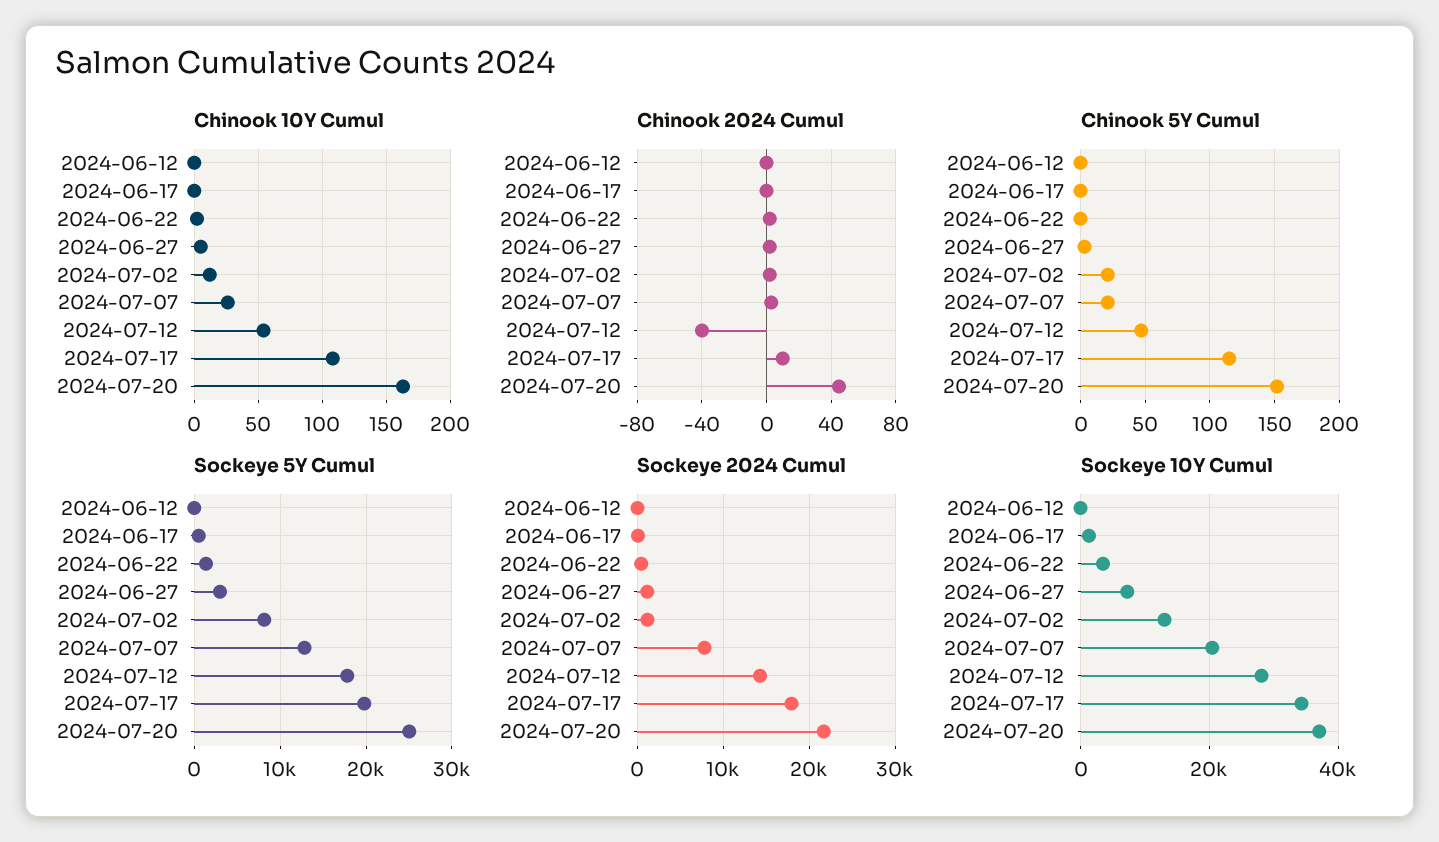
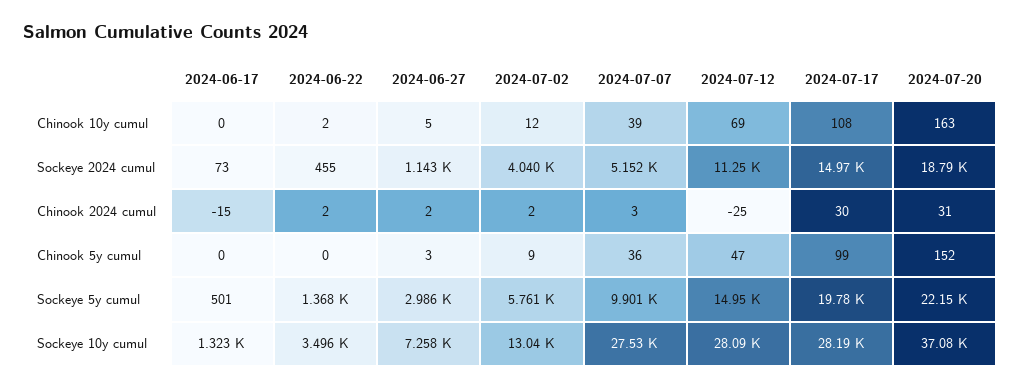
Chinook 10Y Cumul, 2024-06-12: 0 -> none
Chinook 10Y Cumul, 2024-07-07: 25 -> 39
Chinook 10Y Cumul, 2024-07-12: 55 -> 69
Chinook 2024 Cumul, 2024-06-12: 0 -> none
Chinook 2024 Cumul, 2024-06-17: 0 -> -15
Chinook 2024 Cumul, 2024-07-12: -40 -> -25
Chinook 2024 Cumul, 2024-07-17: 10 -> 30
Chinook 2024 Cumul, 2024-07-20: 45 -> 31
Chinook 5Y Cumul, 2024-06-12: 0 -> none
Chinook 5Y Cumul, 2024-07-02: 20 -> 9
Chinook 5Y Cumul, 2024-07-07: 20 -> 36
Chinook 5Y Cumul, 2024-07-17: 115 -> 99
Sockeye 5Y Cumul, 2024-06-12: 0 -> none
Sockeye 5Y Cumul, 2024-07-02: 8000 -> 5761
Sockeye 5Y Cumul, 2024-07-07: 13000 -> 9901
Sockeye 5Y Cumul, 2024-07-12: 18000 -> 14950
Sockeye 5Y Cumul, 2024-07-20: 25000 -> 22150
Sockeye 2024 Cumul, 2024-06-12: 0 -> none
Sockeye 2024 Cumul, 2024-07-02: 1000 -> 4040
Sockeye 2024 Cumul, 2024-07-07: 8000 -> 5152
Sockeye 2024 Cumul, 2024-07-12: 14000 -> 11250
Sockeye 2024 Cumul, 2024-07-17: 18000 -> 14970
Sockeye 2024 Cumul, 2024-07-20: 22000 -> 18790
Sockeye 10Y Cumul, 2024-06-12: 0 -> none
Sockeye 10Y Cumul, 2024-07-07: 20000 -> 27530
Sockeye 10Y Cumul, 2024-07-17: 34000 -> 28190

